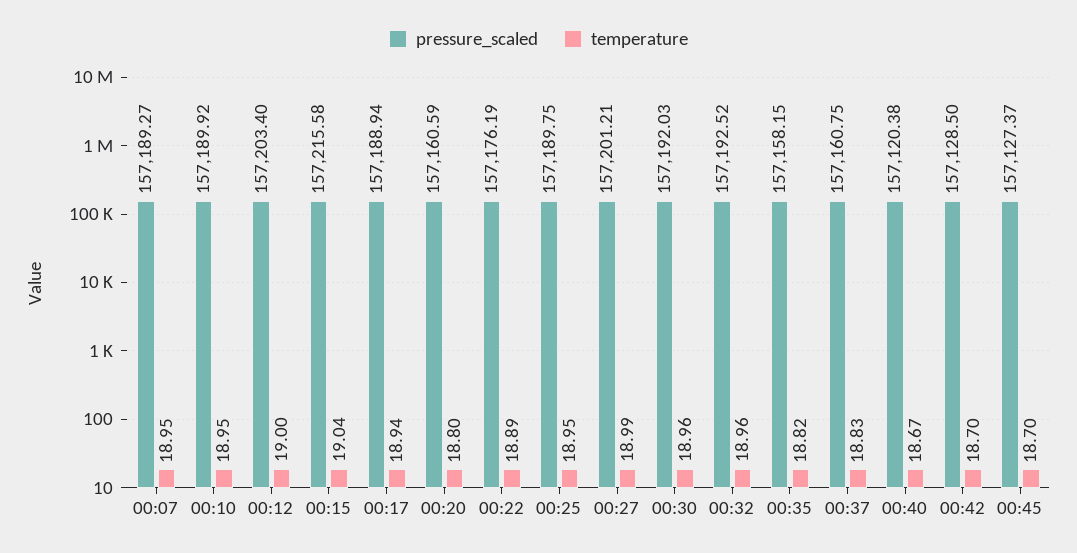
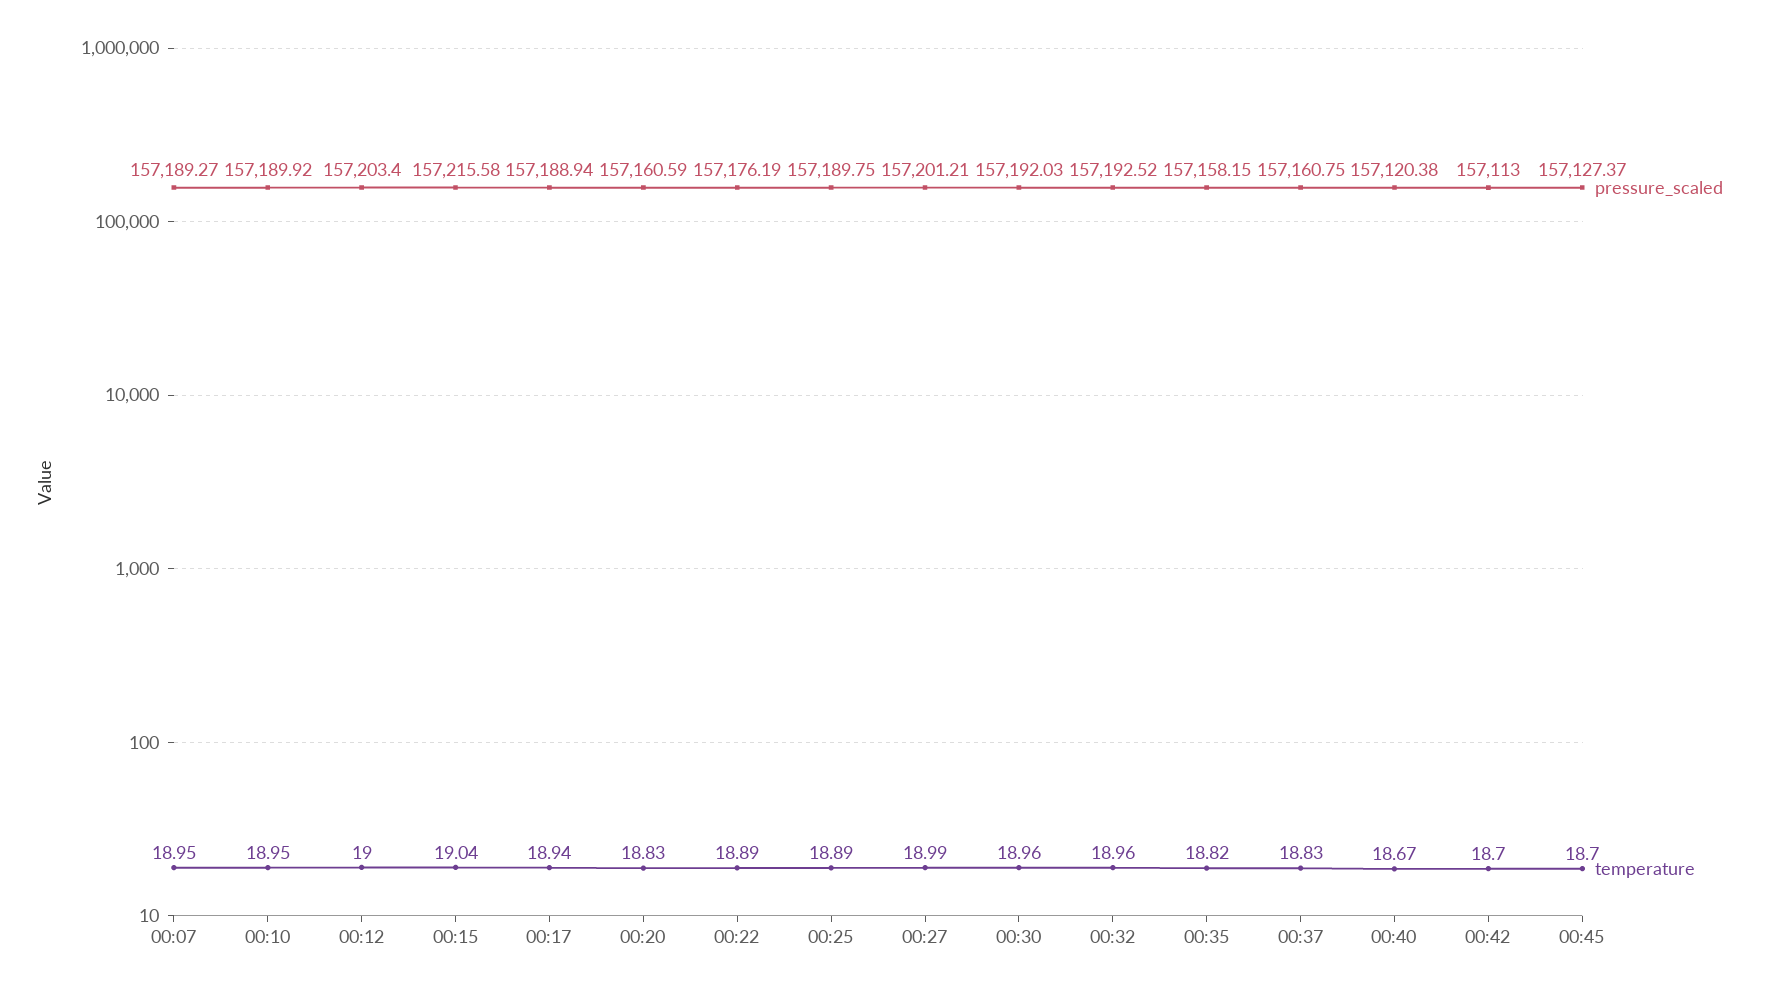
temperature, 00:20: 18.8 -> 18.83
temperature, 00:25: 18.95 -> 18.89
pressure_scaled, 00:42: 157128.5 -> 157113

